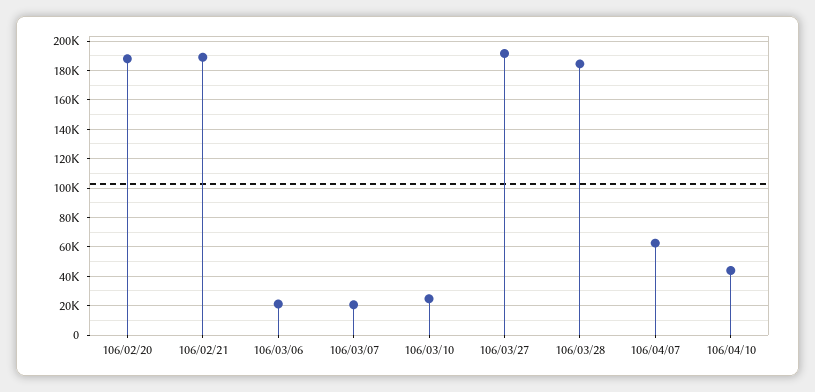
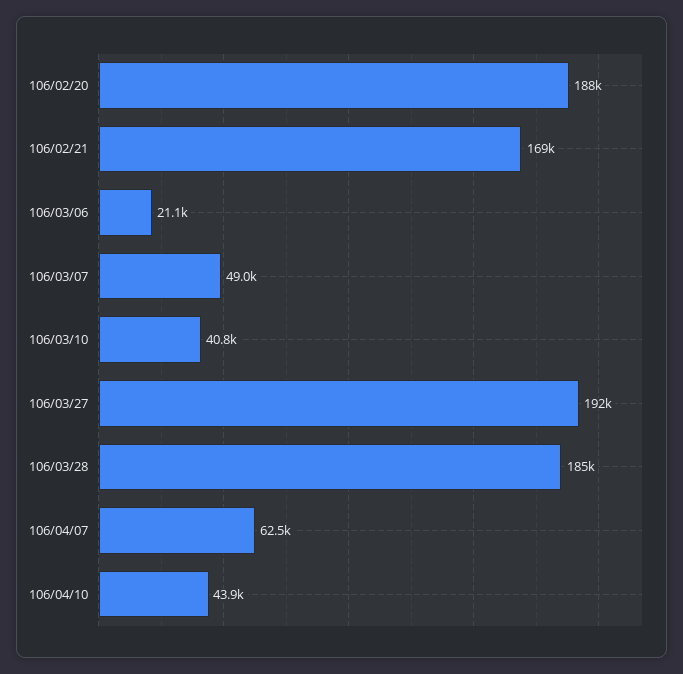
106/02/21: 190000 -> 169000
106/03/07: 20000 -> 49000
106/03/10: 25000 -> 40800

